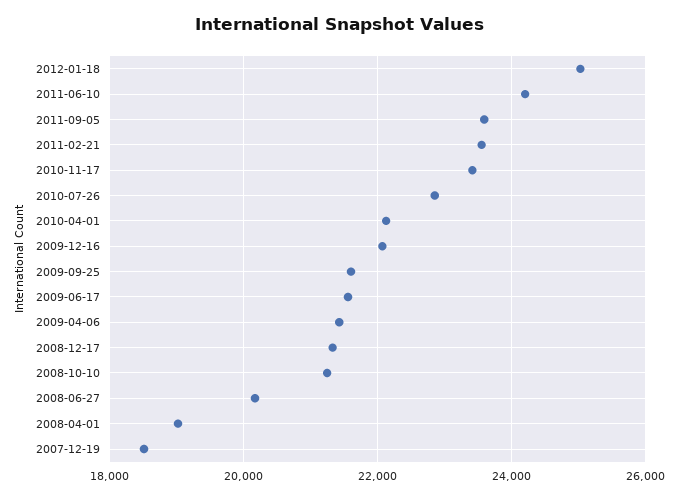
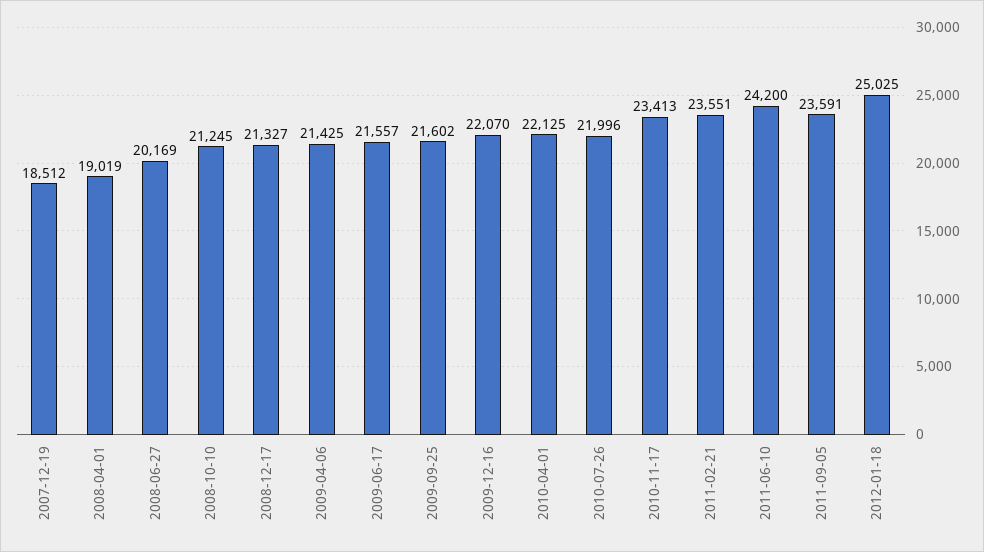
2010-07-26: 22800 -> 21996

